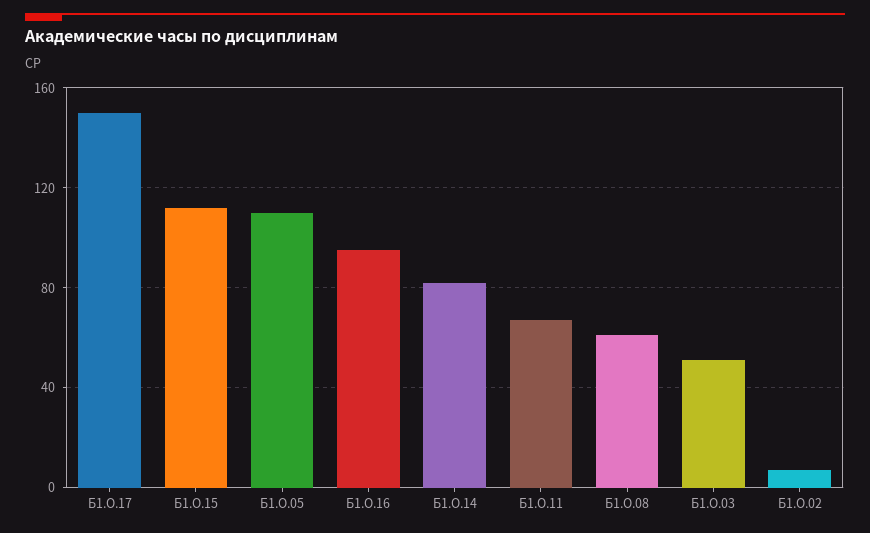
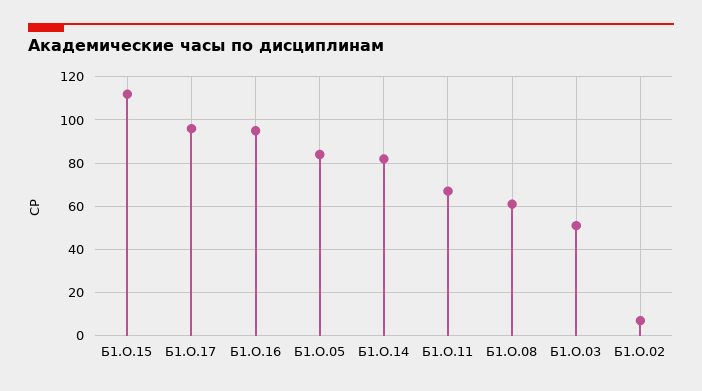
Б1.О.17: 150 -> 95
Б1.О.05: 110 -> 85

